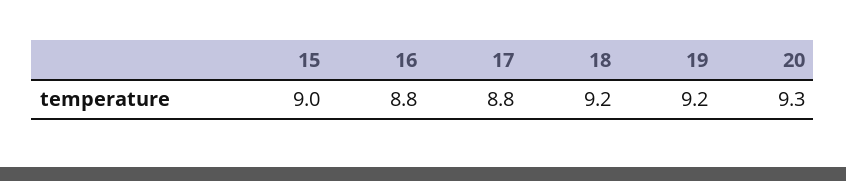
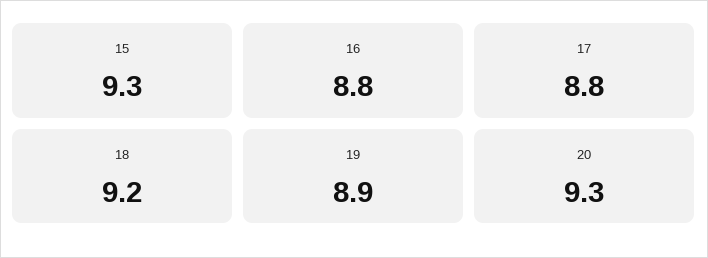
15: 9 -> 9.3
19: 9.2 -> 8.9

